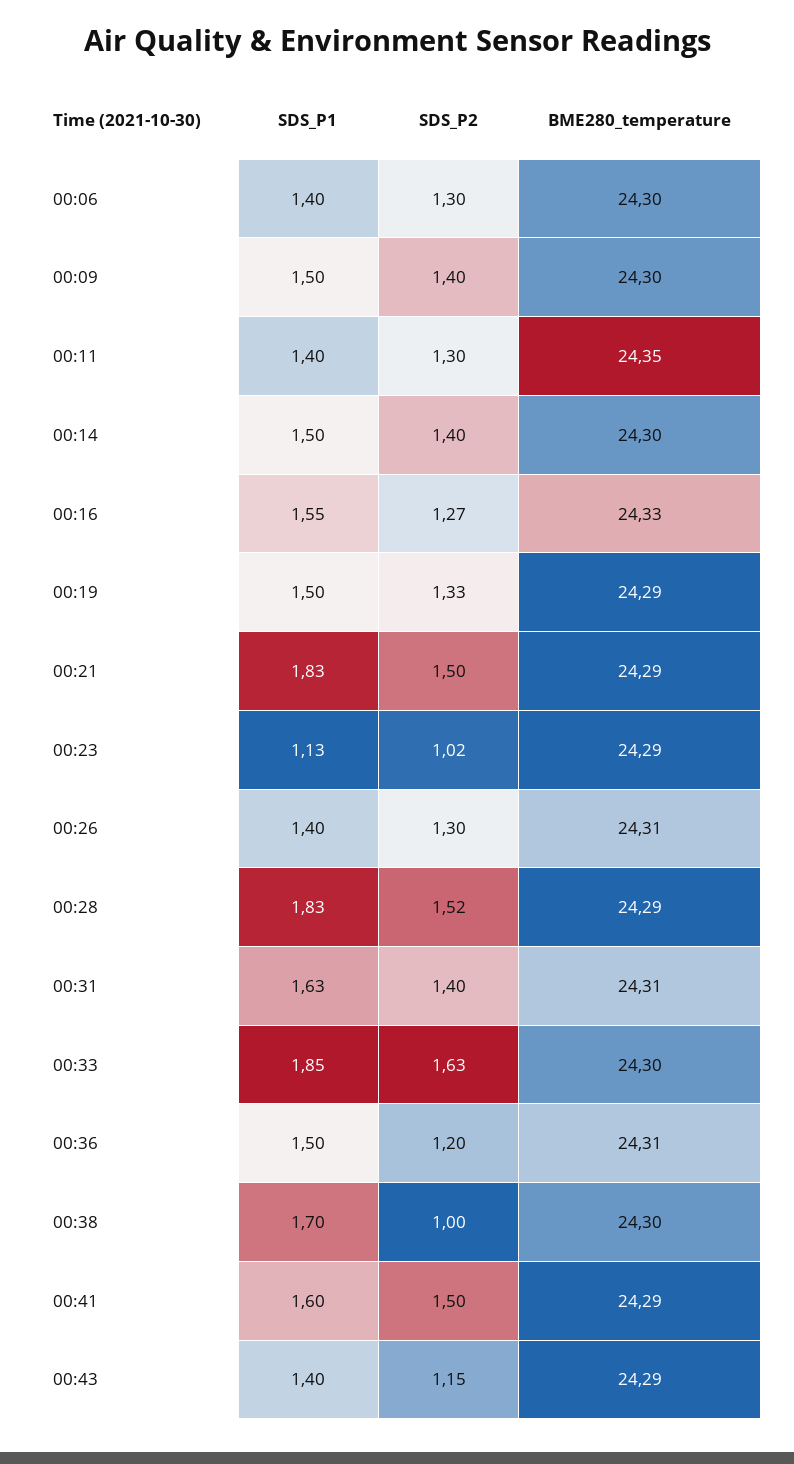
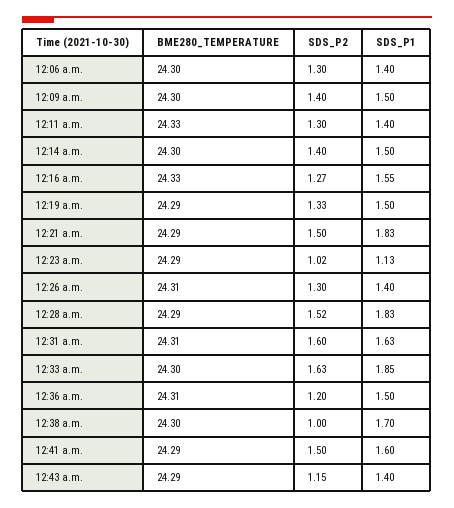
BME280_temperature, 00:11: 24.35 -> 24.33
SDS_P2, 00:31: 1.4 -> 1.6

